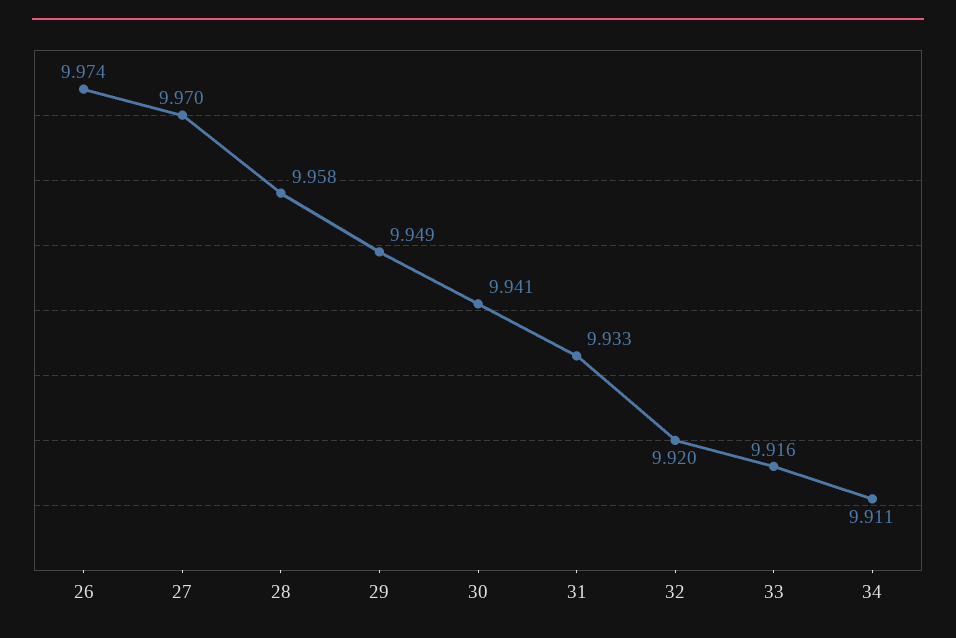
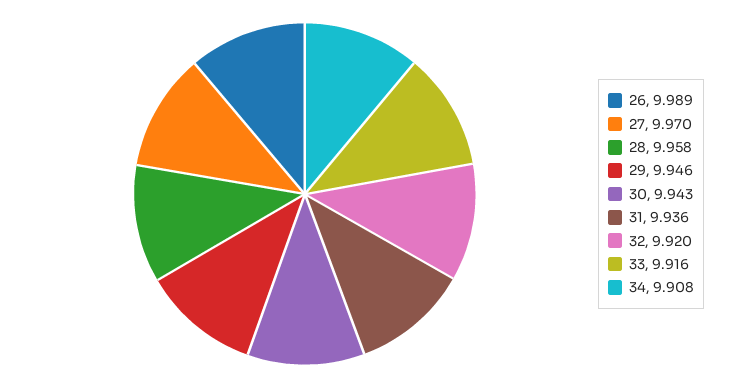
26: 9.974 -> 9.989
29: 9.949 -> 9.946
30: 9.941 -> 9.943
31: 9.933 -> 9.936
34: 9.911 -> 9.908

